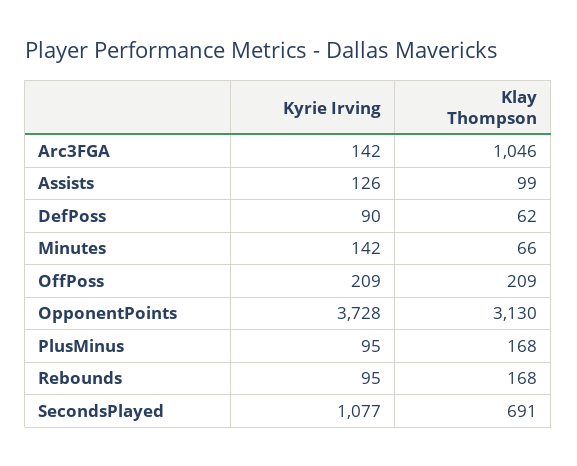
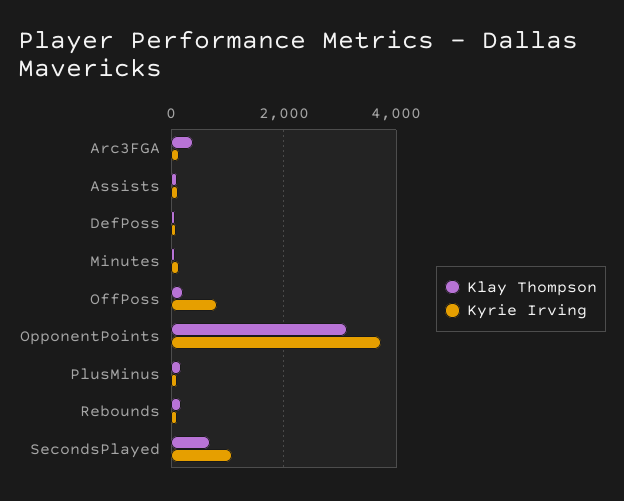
Klay Thompson, Arc3FGA: 1046 -> 400
Kyrie Irving, OffPoss: 209 -> 800

